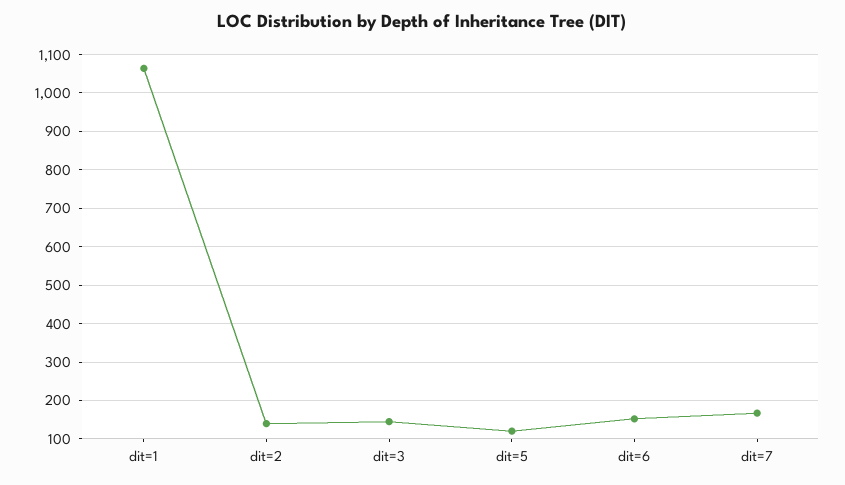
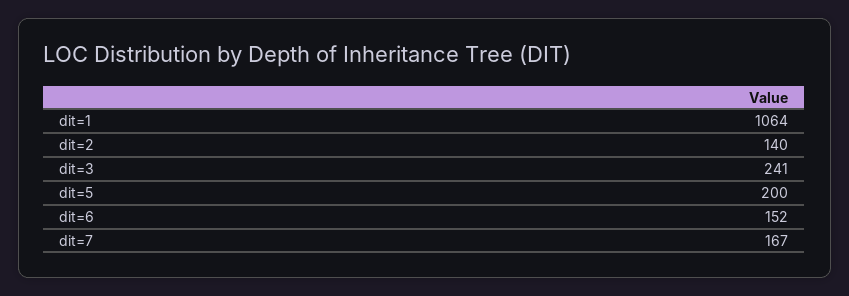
dit=3: 140 -> 241
dit=5: 120 -> 200

